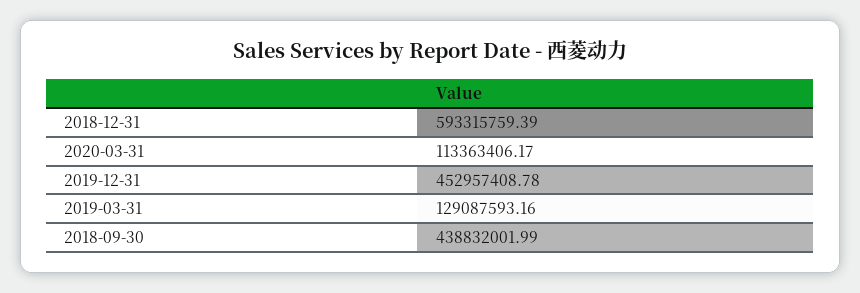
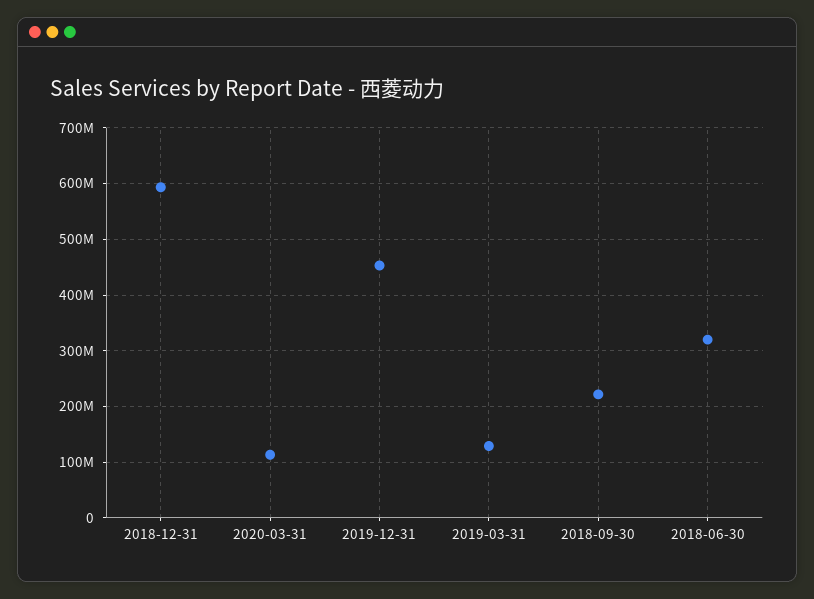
2018-09-30: 438832001.99 -> 220000000
2018-06-30: none -> 320000000

